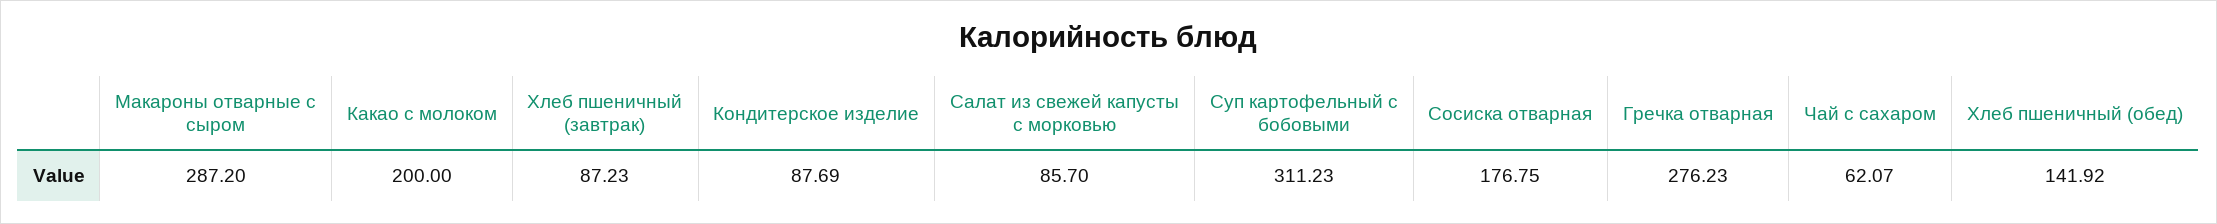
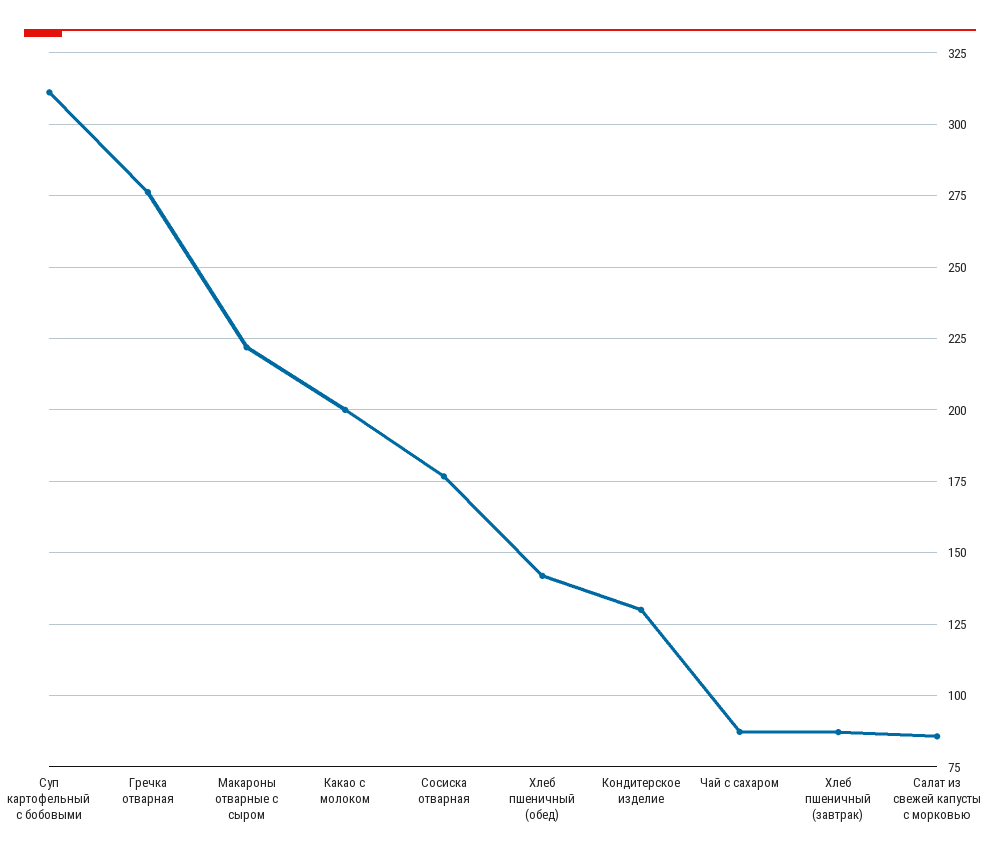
Макароны отварные с сыром: 287.2 -> 222.5
Кондитерское изделие: 87.69 -> 130
Чай с сахаром: 62.07 -> 87.5

